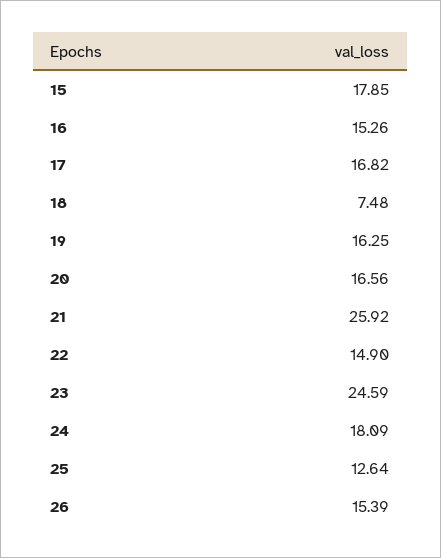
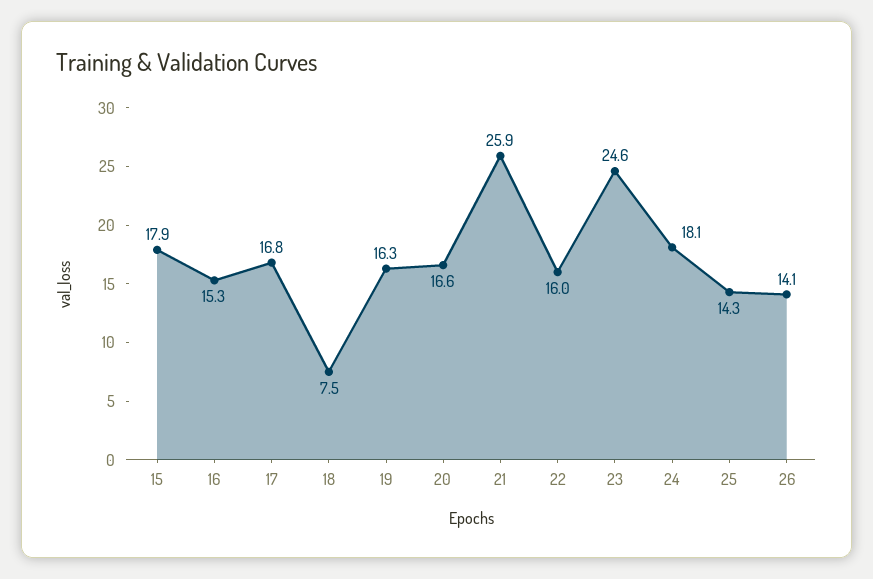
22: 14.9 -> 16
25: 12.64 -> 14.3
26: 15.39 -> 14.1

